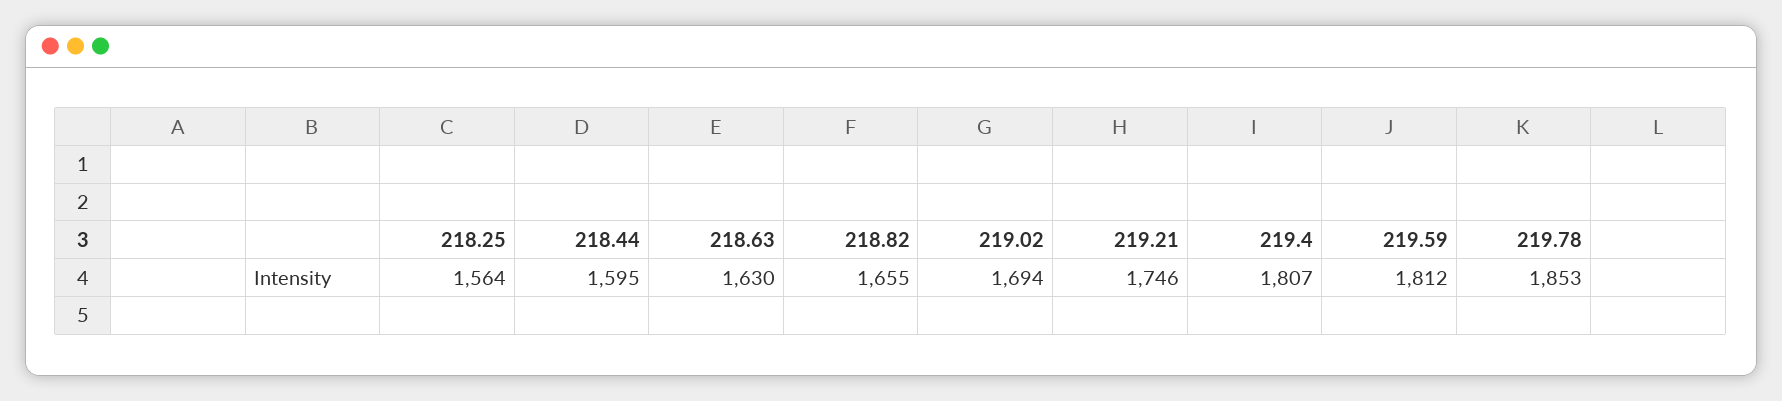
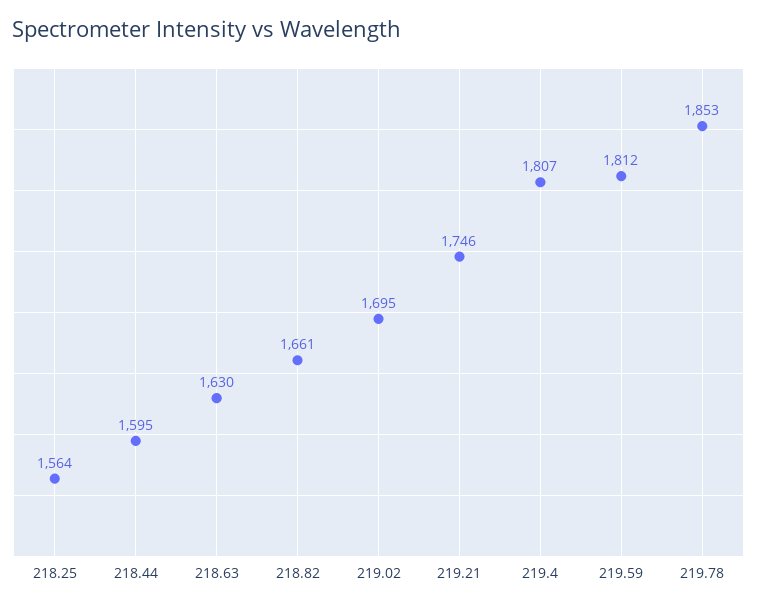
218.82: 1655 -> 1661
219.02: 1694 -> 1695

